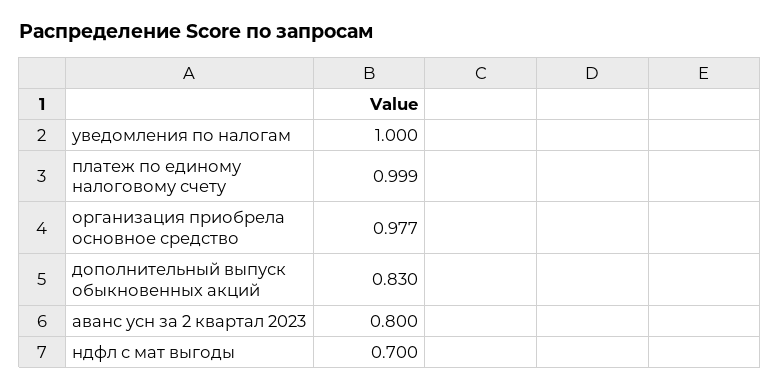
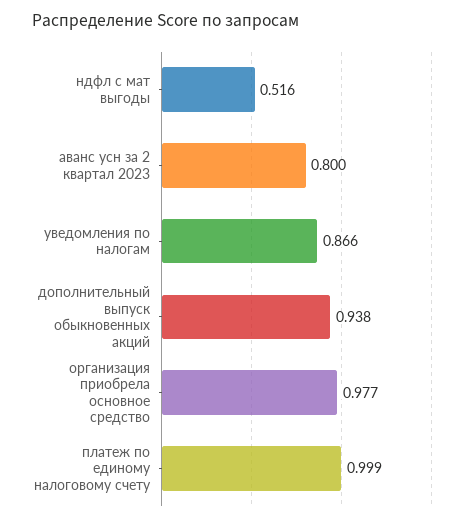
уведомления по налогам: 1 -> 0.866
дополнительный выпуск обыкновенных акций: 0.83 -> 0.938
ндфл с мат выгоды: 0.7 -> 0.516

